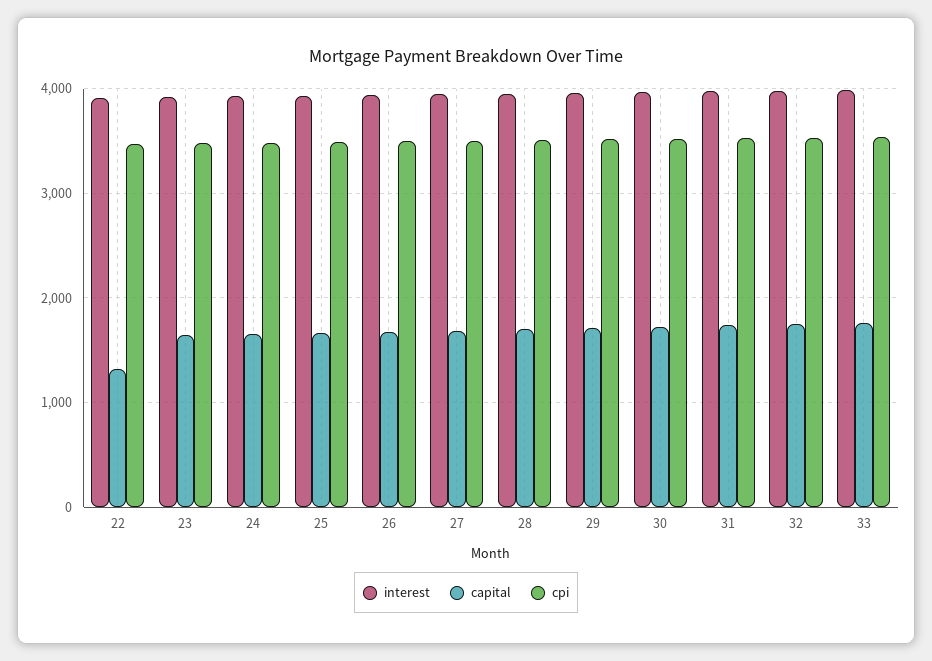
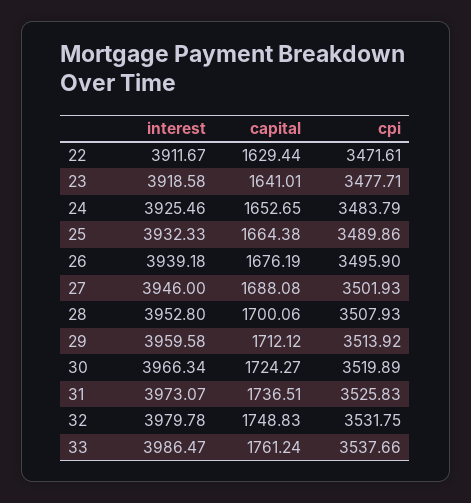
capital, 22: 1300 -> 1629.44

